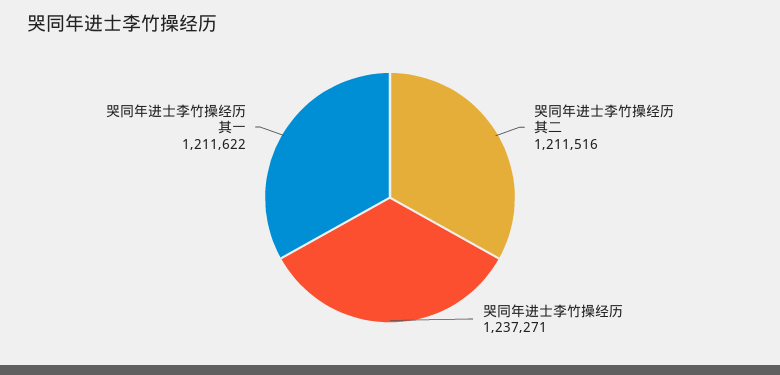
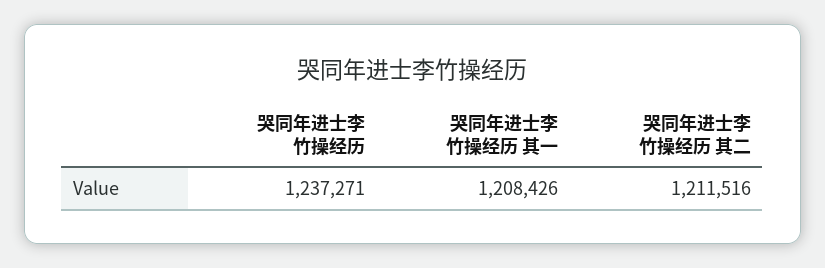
哭同年进士李竹操经历 其一: 1211622 -> 1208426

